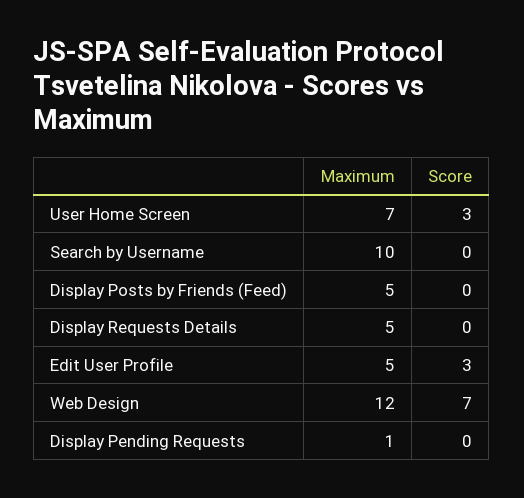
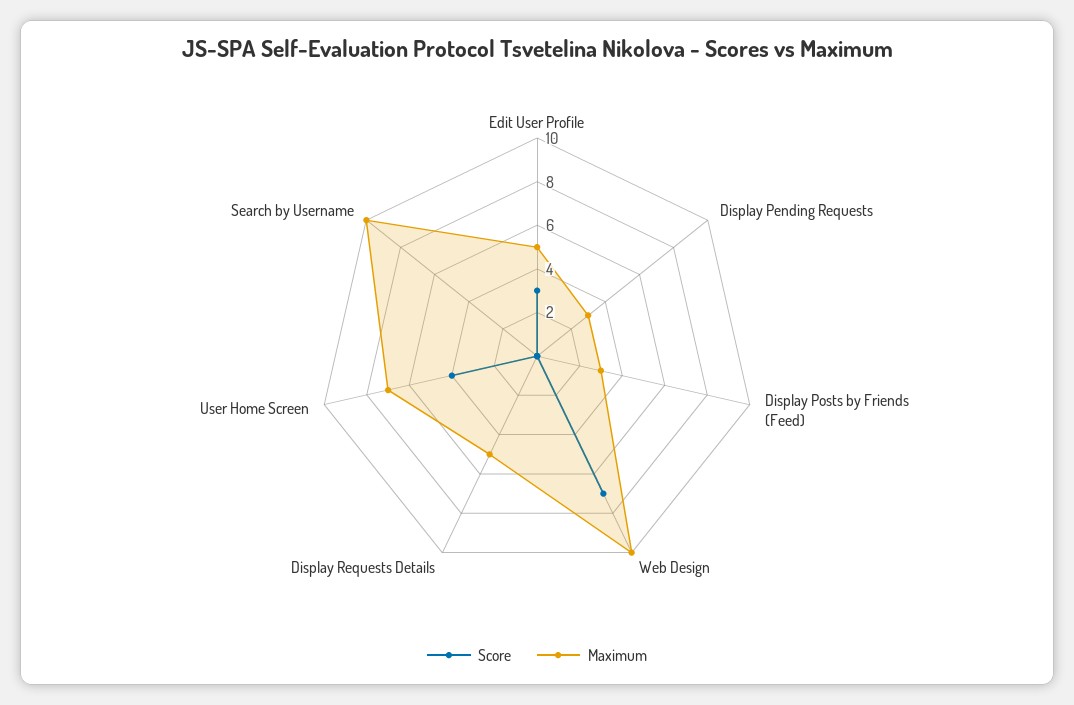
Score, User Home Screen: 3 -> 4
Maximum, Display Posts by Friends (Feed): 5 -> 3
Maximum, Web Design: 12 -> 10
Maximum, Display Pending Requests: 1 -> 3

